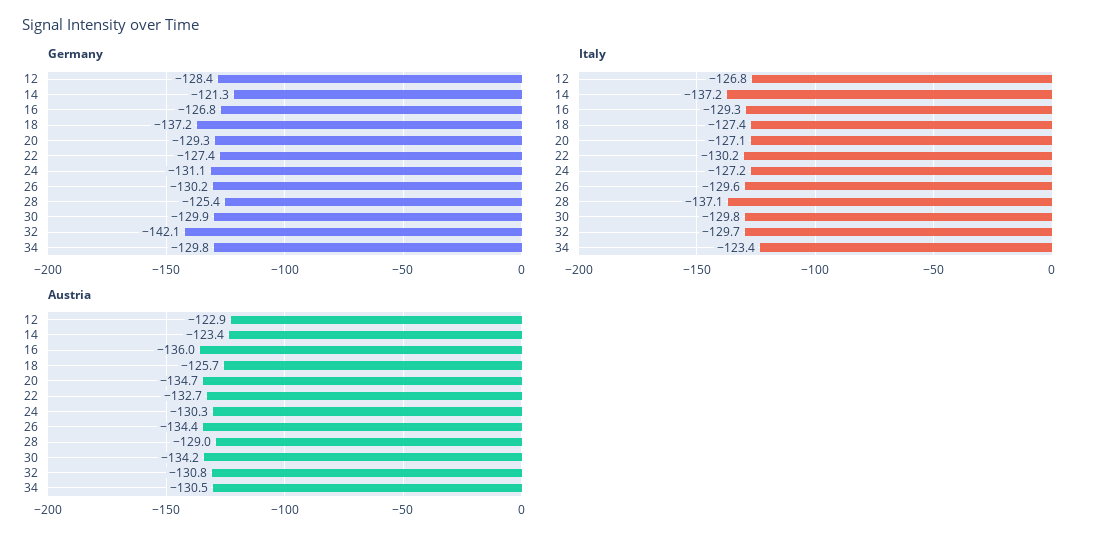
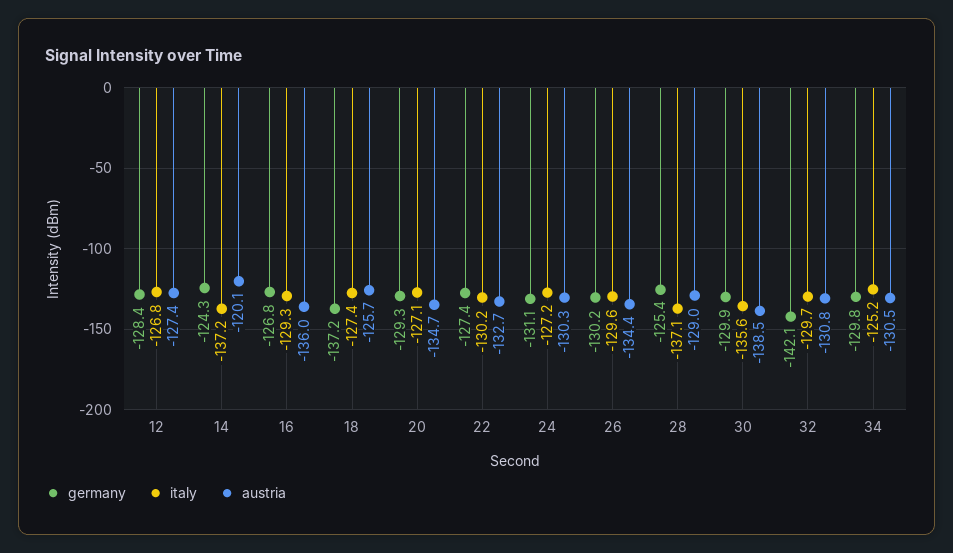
Germany, 14: -121.3 -> -124.3
Italy, 30: -129.8 -> -135.6
Italy, 34: -123.4 -> -125.2
Austria, 12: -122.9 -> -127.4
Austria, 14: -123.4 -> -120.1
Austria, 30: -134.2 -> -138.5

